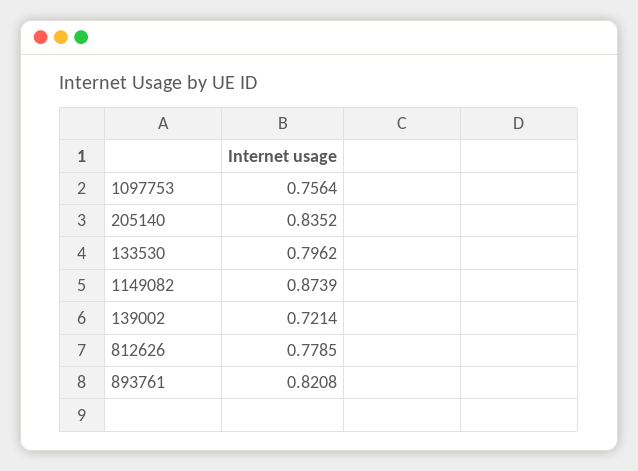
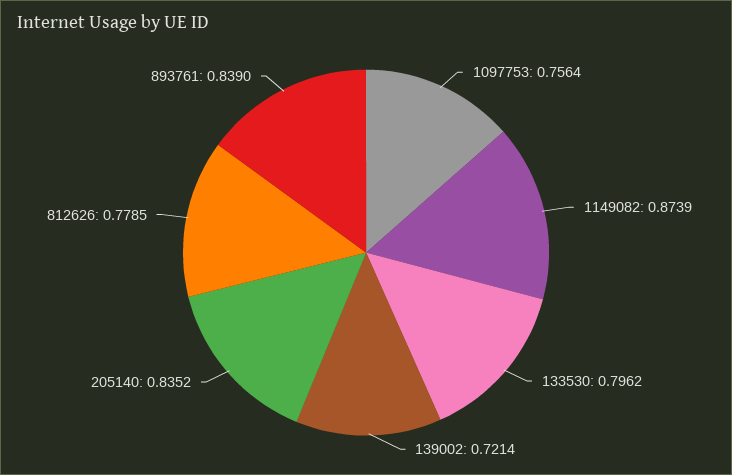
893761: 0.8208 -> 0.839

